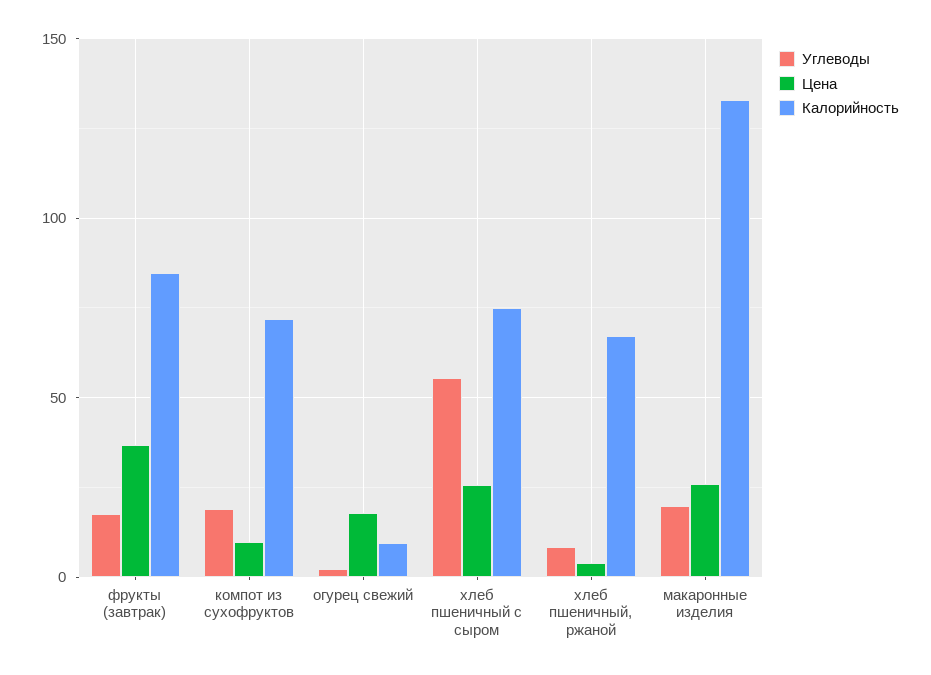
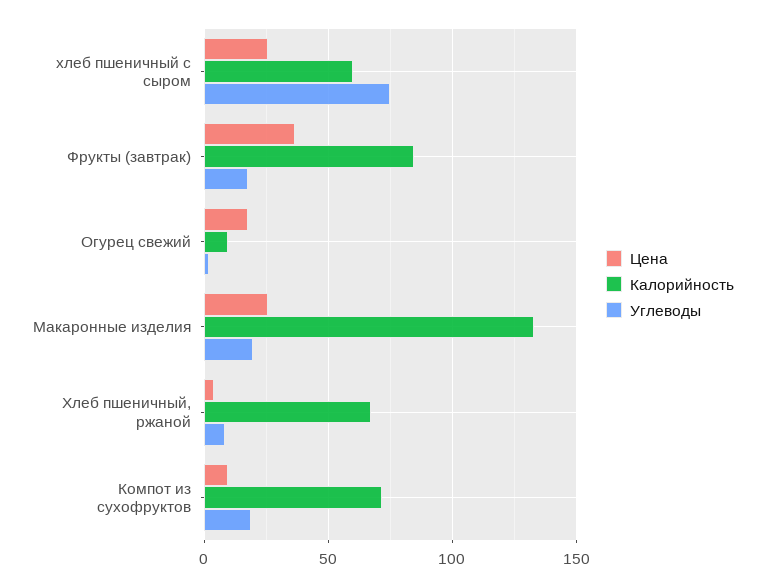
Углеводы, хлеб пшеничный с сыром: 55 -> 75
Калорийность, хлеб пшеничный с сыром: 75 -> 60

